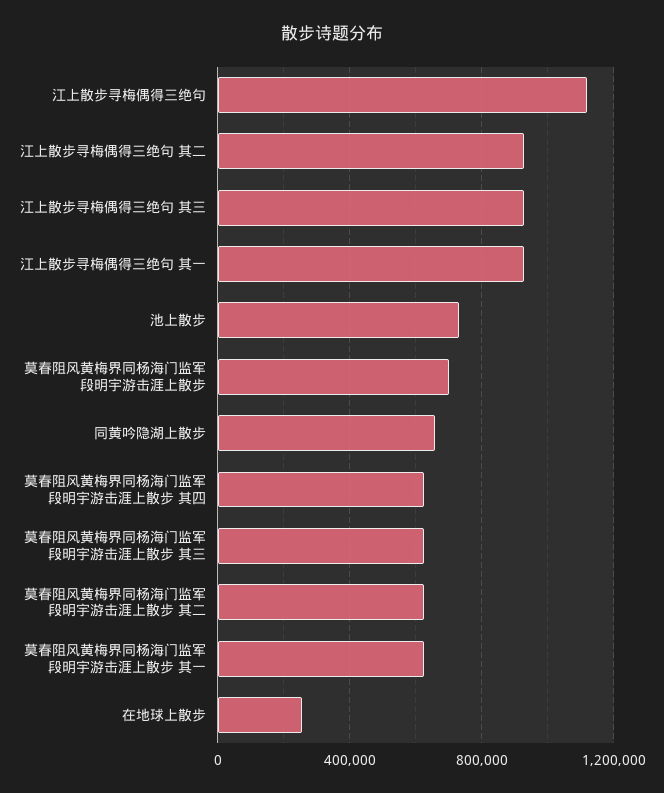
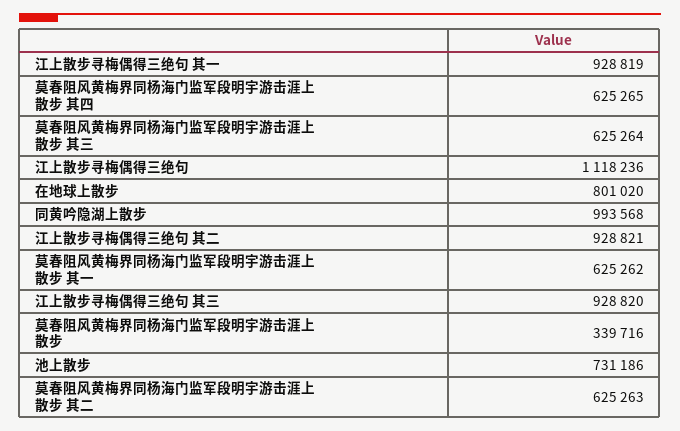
莫春阻风黄梅界同杨海门监军段明宇游击涯上散步: 700000 -> 339716
同黄吟隐湖上散步: 650000 -> 993568
在地球上散步: 250000 -> 801020

